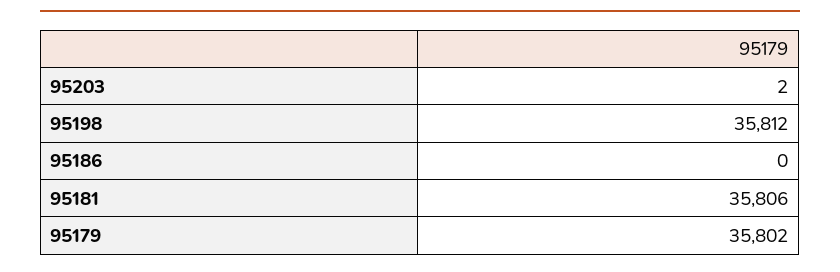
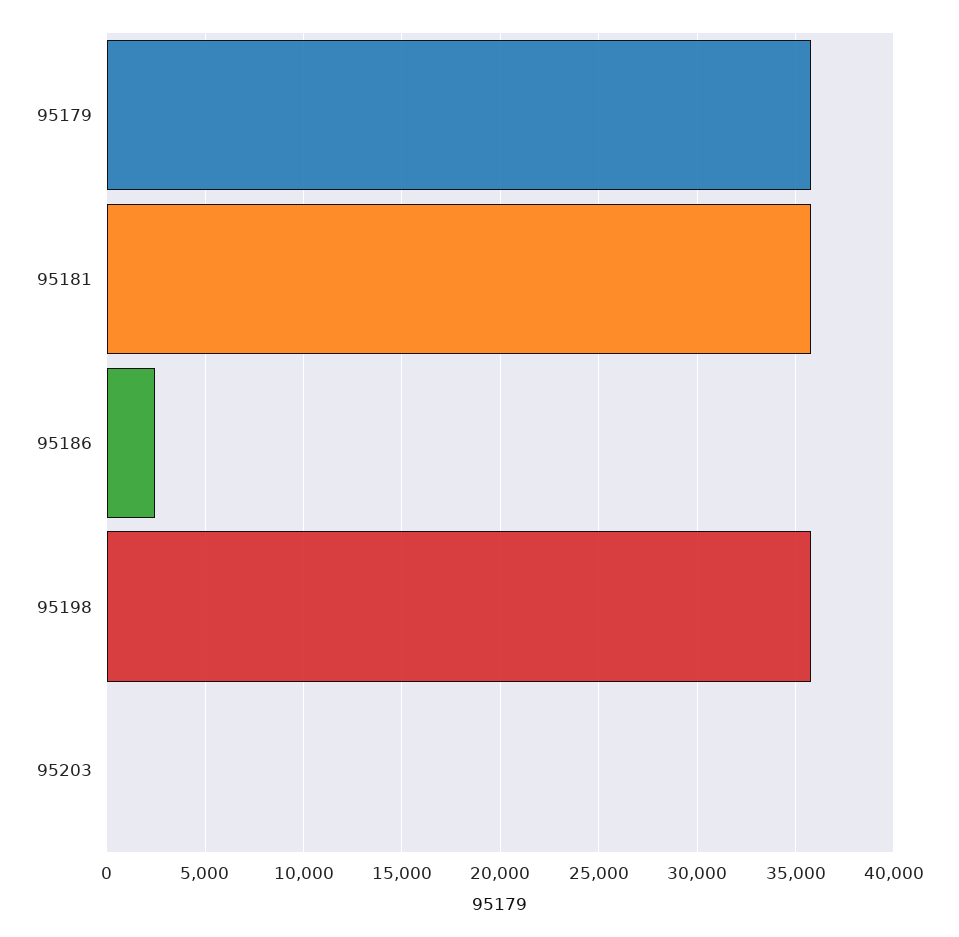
95186: 0 -> 2500

